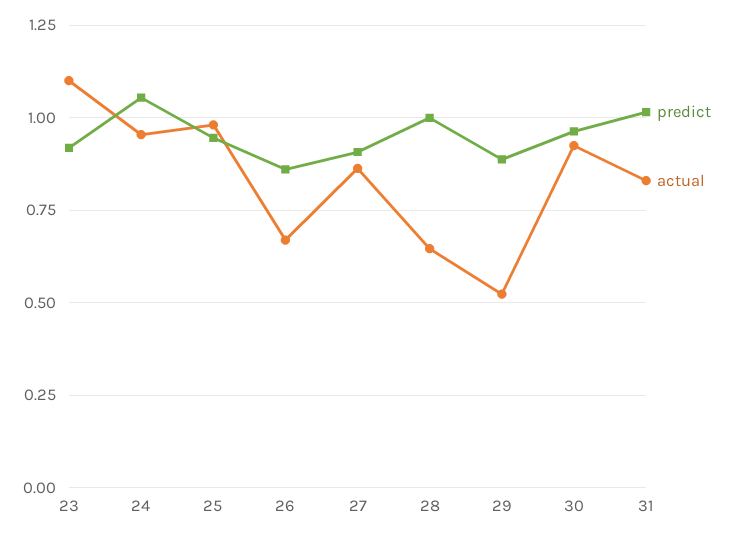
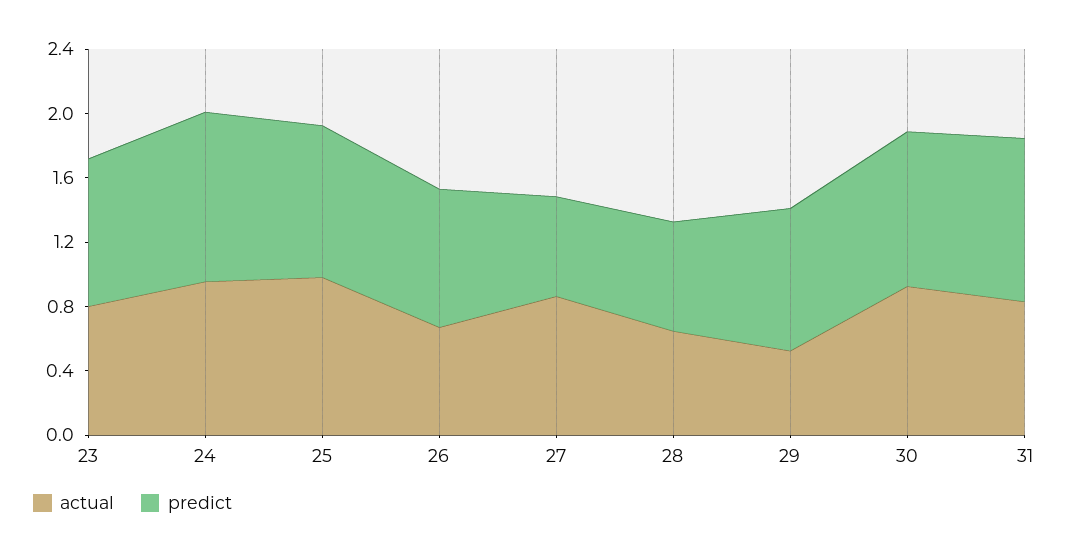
actual, 23: 1.1 -> 0.8
predict, 27: 0.9 -> 0.6
predict, 28: 1 -> 0.7

